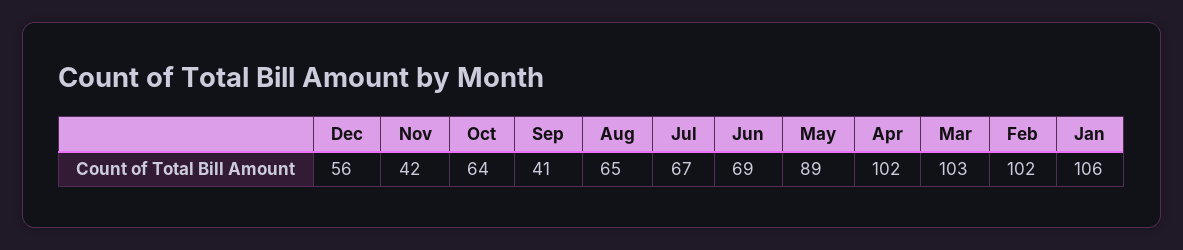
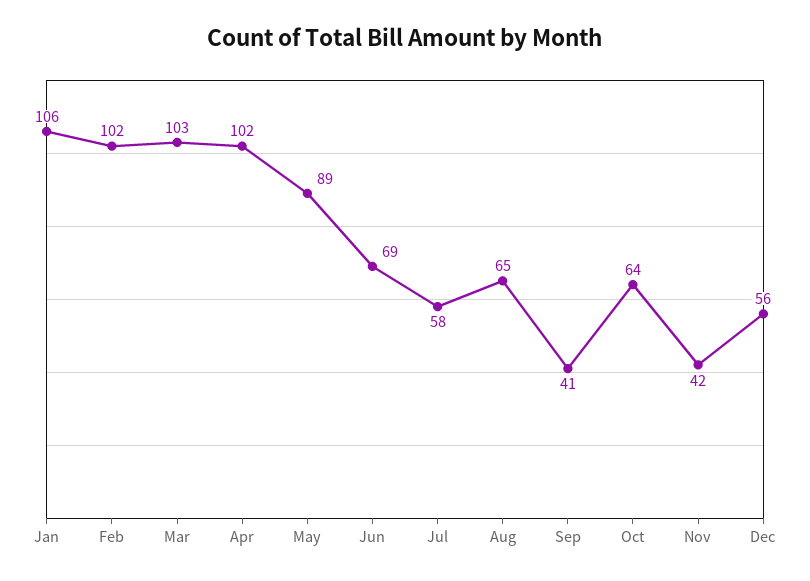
Jul: 67 -> 58

